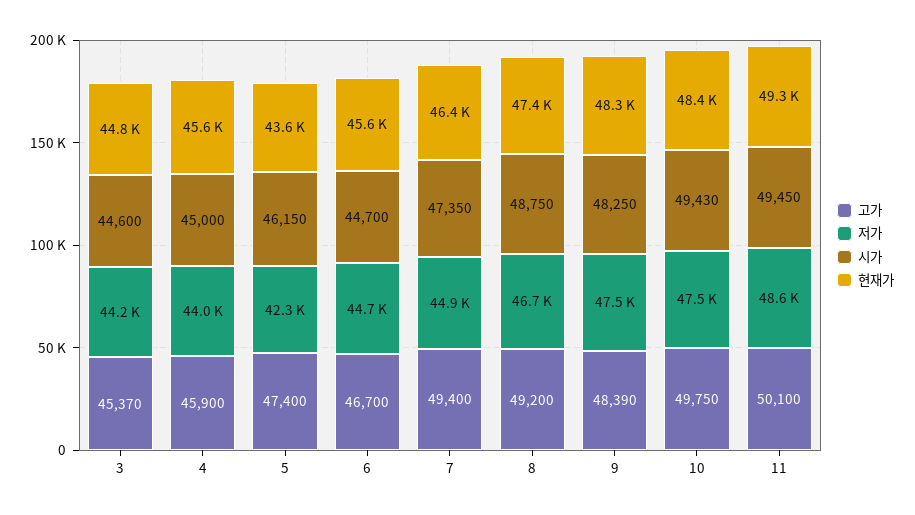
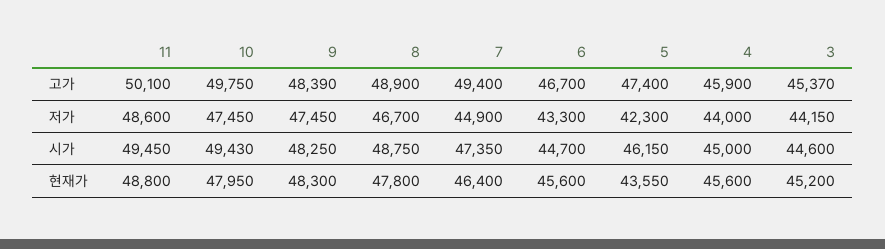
현재가, 3: 44800 -> 45200
저가, 6: 44700 -> 43300
고가, 8: 49200 -> 48900
현재가, 8: 47400 -> 47800
현재가, 10: 48400 -> 47950
현재가, 11: 49300 -> 48800

